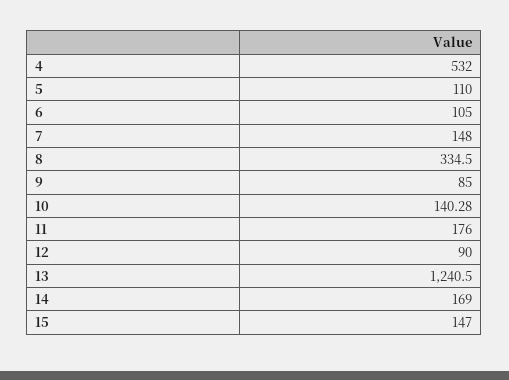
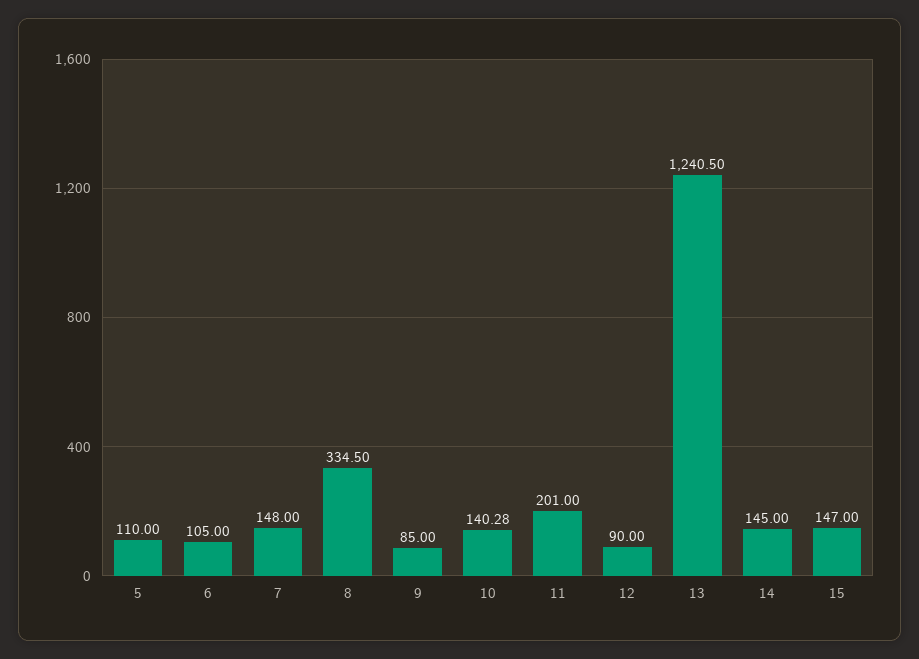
4: 532 -> none
11: 176 -> 201
14: 169 -> 145

